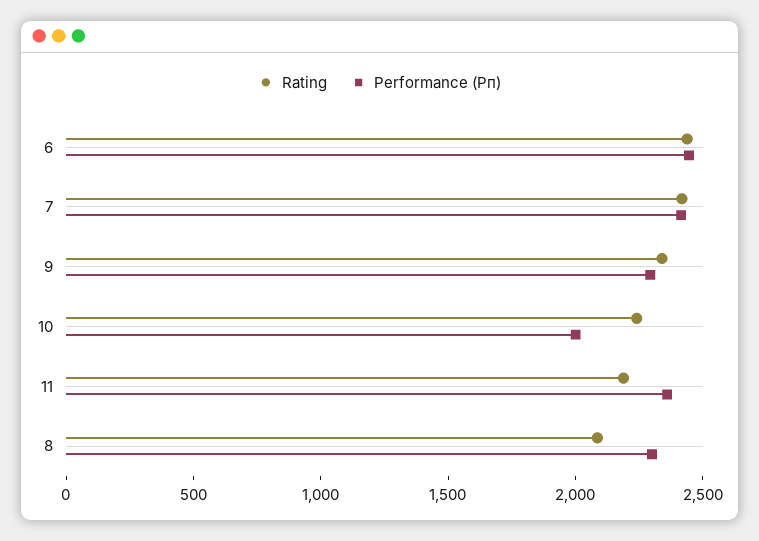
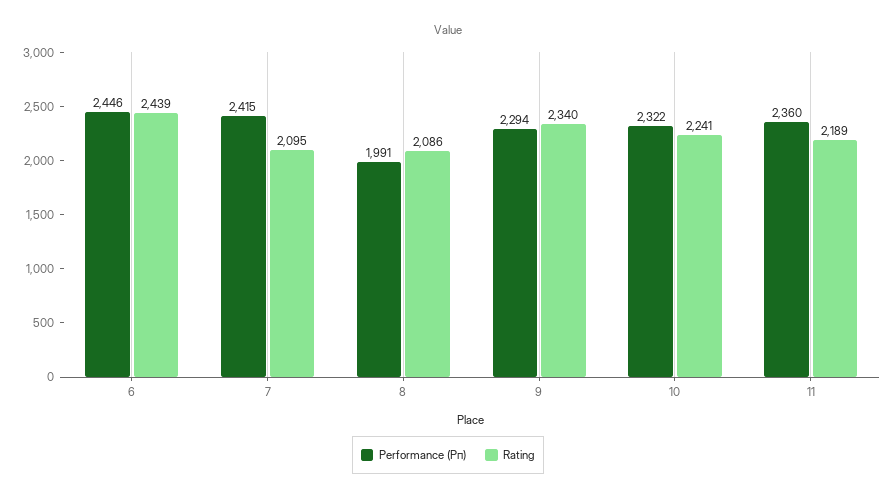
Rating, 7: 2400 -> 2095
Performance (Рп), 10: 2000 -> 2322
Performance (Рп), 8: 2300 -> 1991

